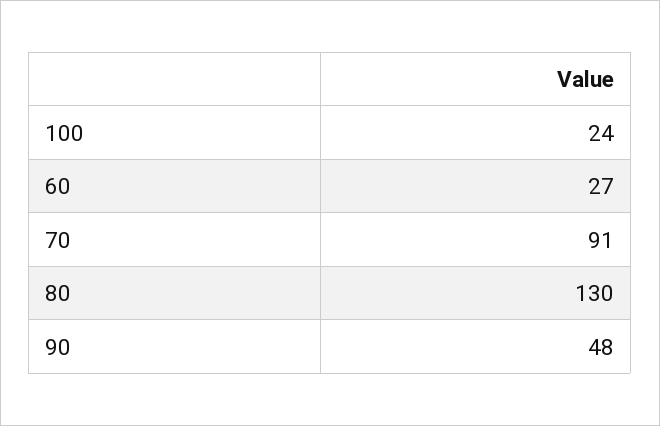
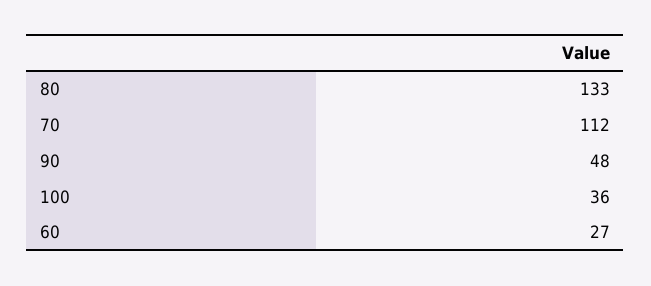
100: 24 -> 36
70: 91 -> 112
80: 130 -> 133

